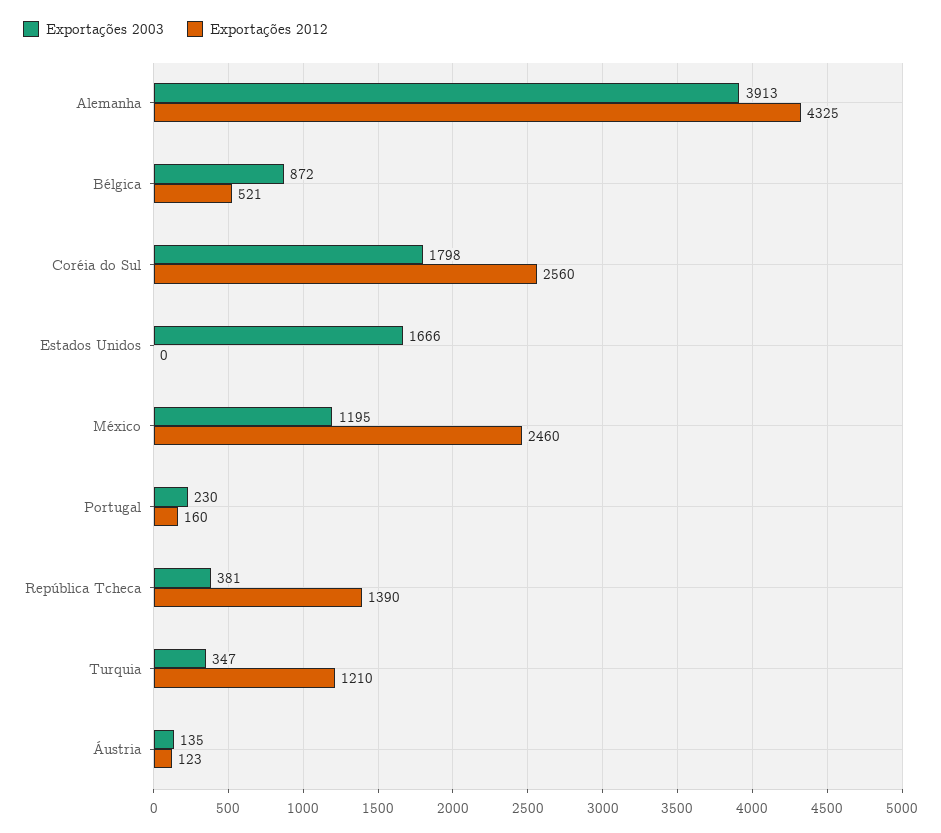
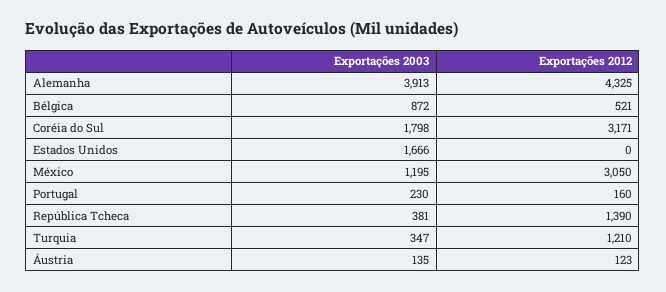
Exportações 2012, Coréia do Sul: 2560 -> 3171
Exportações 2012, México: 2460 -> 3050

